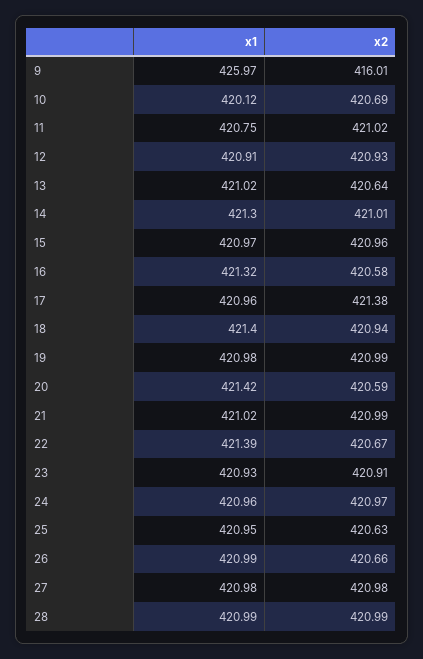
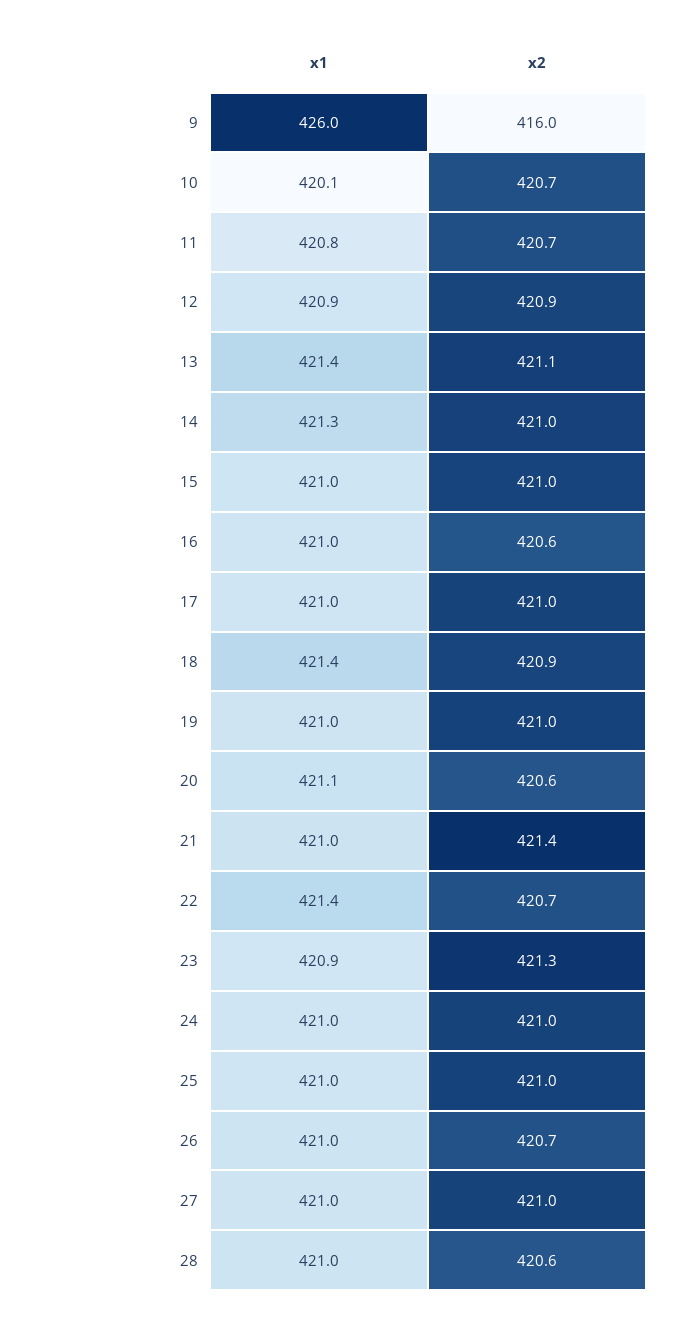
x2, 11: 421.02 -> 420.7
x1, 13: 421.02 -> 421.4
x2, 13: 420.64 -> 421.1
x1, 16: 421.32 -> 421
x2, 17: 421.38 -> 421
x1, 20: 421.42 -> 421.1
x2, 21: 420.99 -> 421.4
x2, 23: 420.91 -> 421.3
x2, 25: 420.63 -> 421
x2, 28: 420.99 -> 420.6

